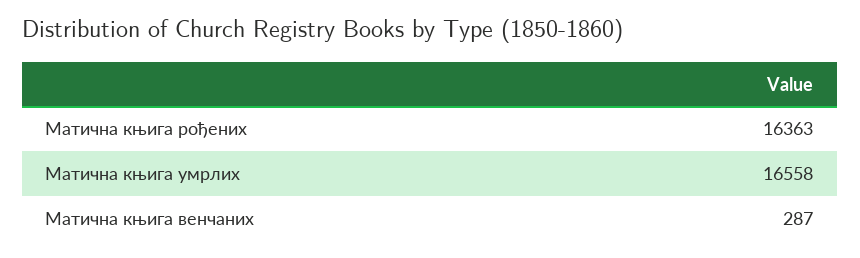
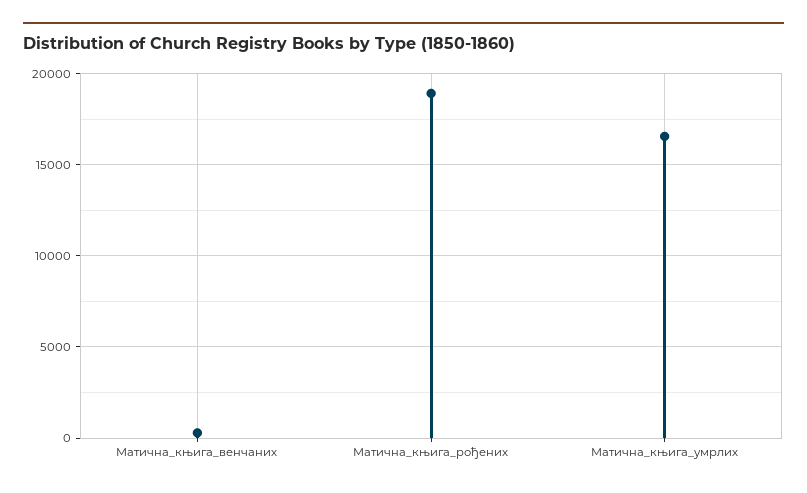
Матична књига рођених: 16363 -> 19000

